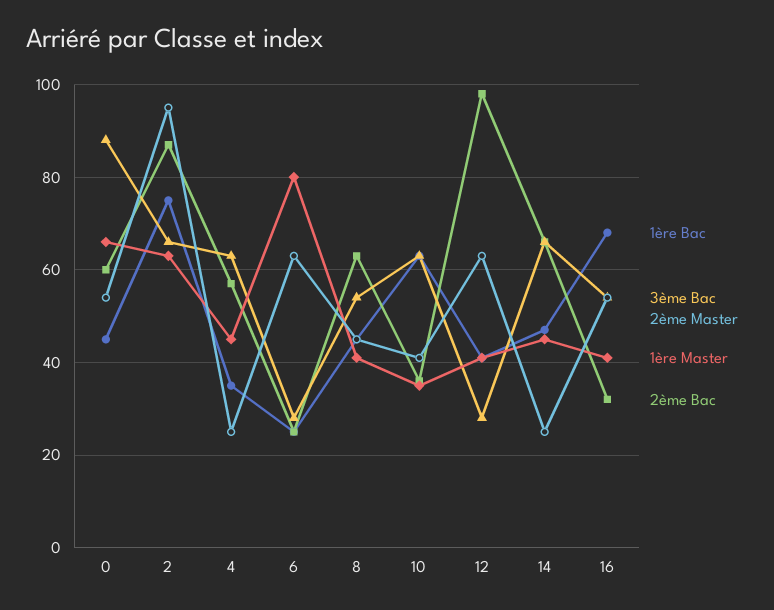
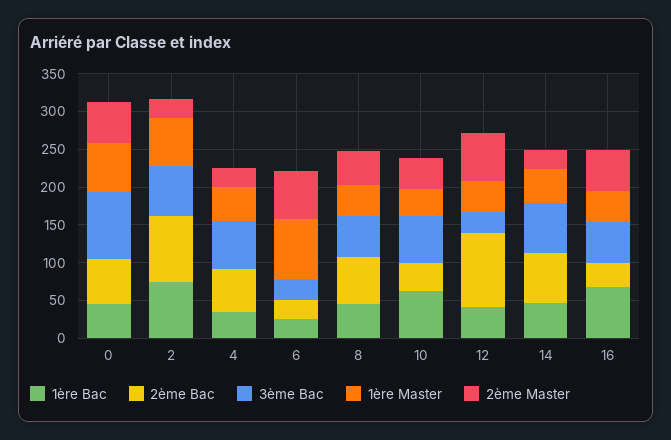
2ème Master, 2: 95 -> 25

